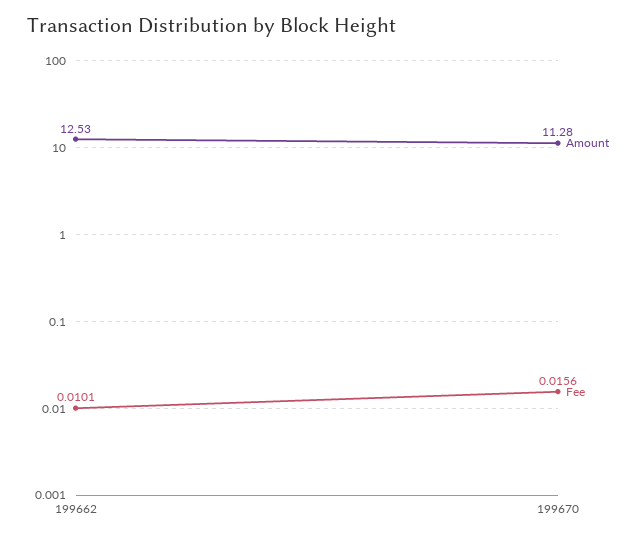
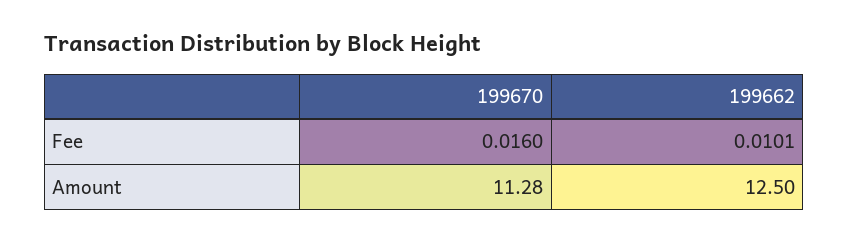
Amount, 199662: 12.53 -> 12.5
Fee, 199670: 0.0156 -> 0.016

